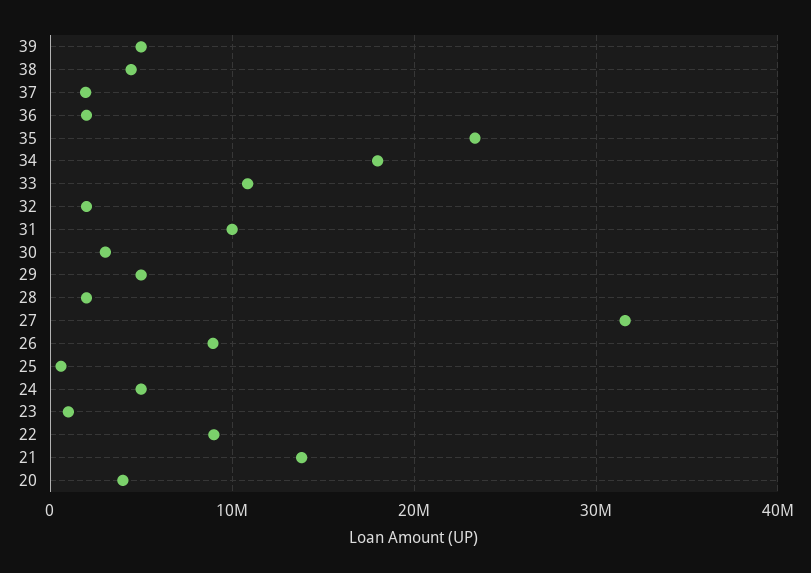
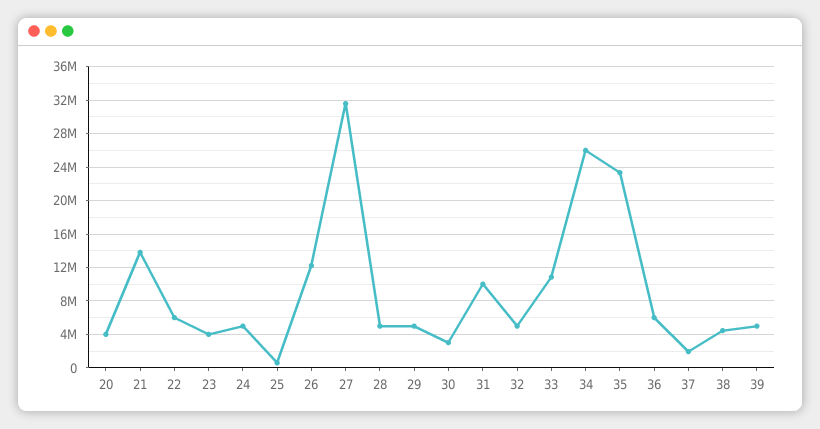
36: 2000000 -> 6000000
34: 18000000 -> 26000000
32: 2000000 -> 5000000
28: 2000000 -> 5000000
26: 9000000 -> 12000000
23: 1000000 -> 4000000
22: 9000000 -> 6000000

